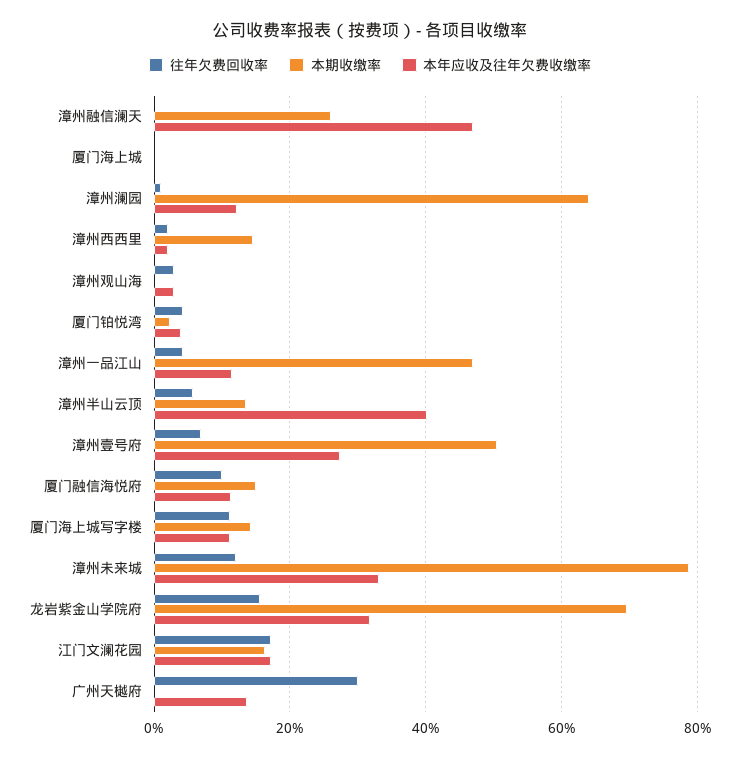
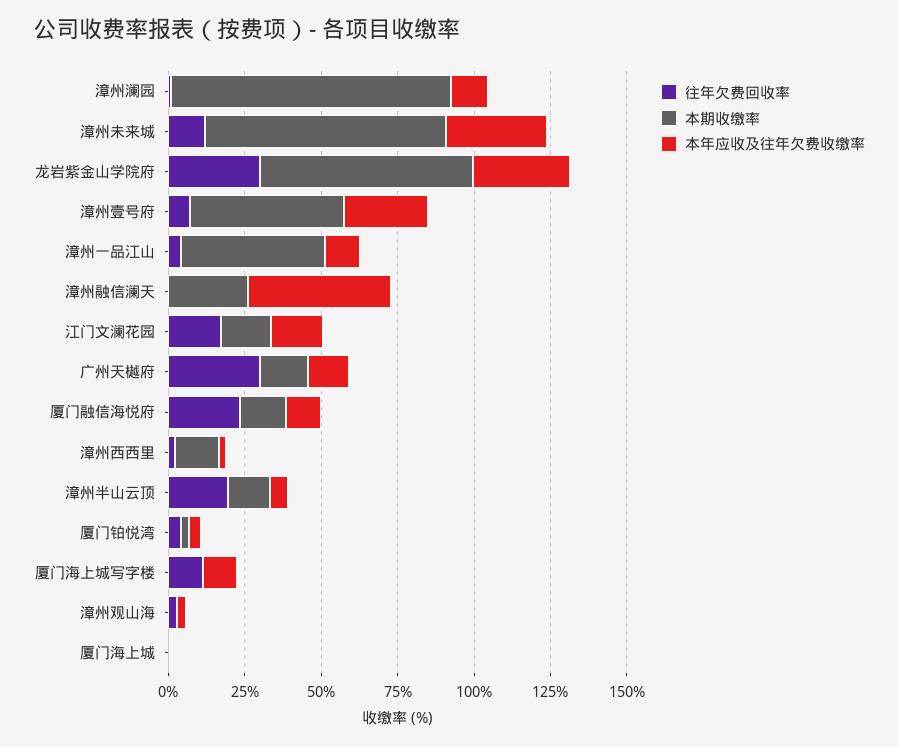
本期收缴率, 漳州澜园: 64 -> 90
往年欠费回收率, 漳州半山云顶: 6 -> 20
本年应收及往年欠费收缴率, 漳州半山云顶: 40 -> 5
往年欠费回收率, 厦门融信海悦府: 10 -> 25
本期收缴率, 厦门海上城写字楼: 14 -> 0
往年欠费回收率, 龙岩紫金山学院府: 16 -> 30
本期收缴率, 广州天樾府: 0 -> 15

